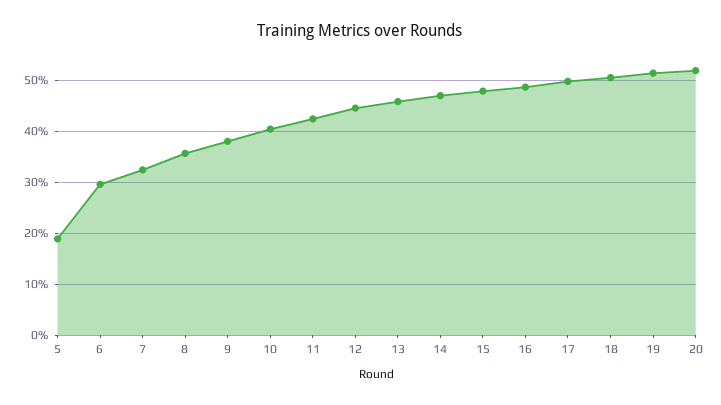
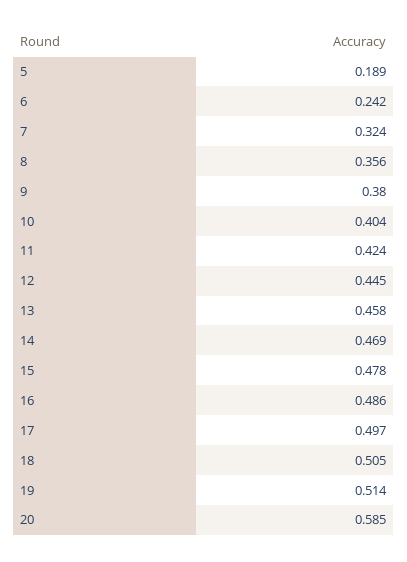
6: 0.3 -> 0.242
20: 0.52 -> 0.585

